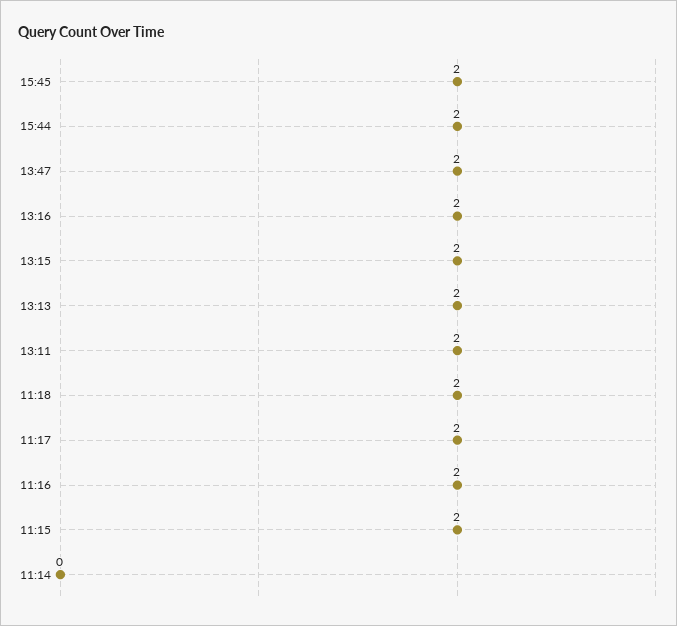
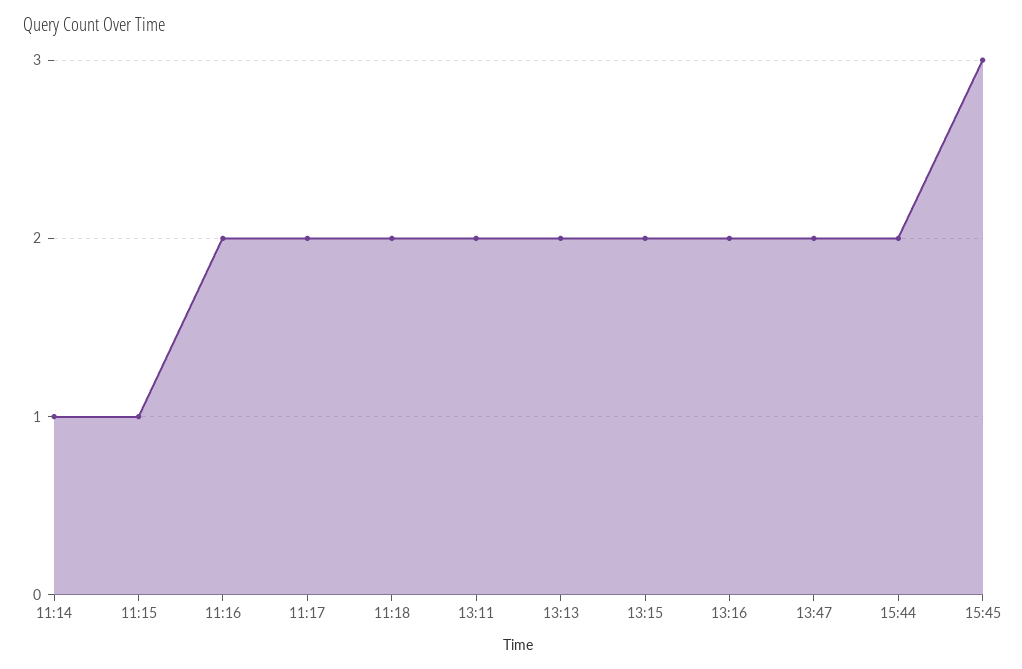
15:45: 2 -> 3
11:15: 2 -> 1
11:14: 0 -> 1

